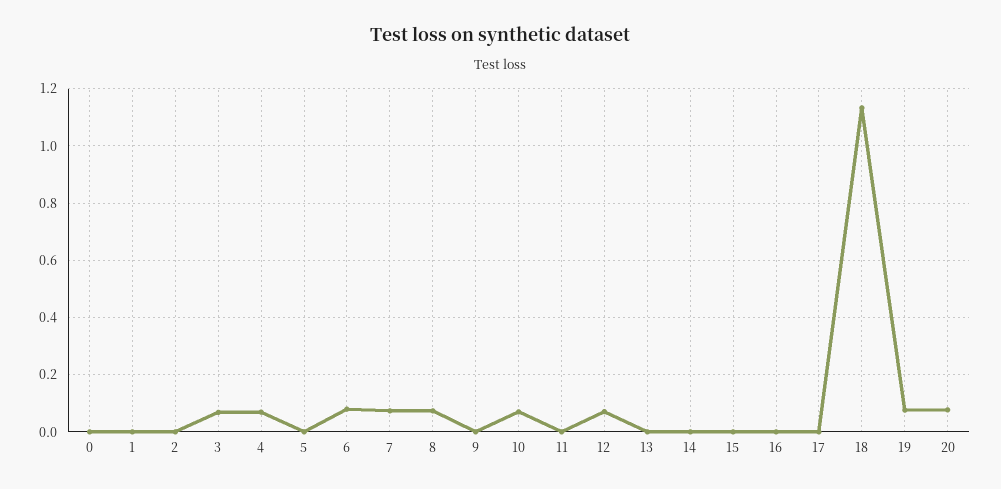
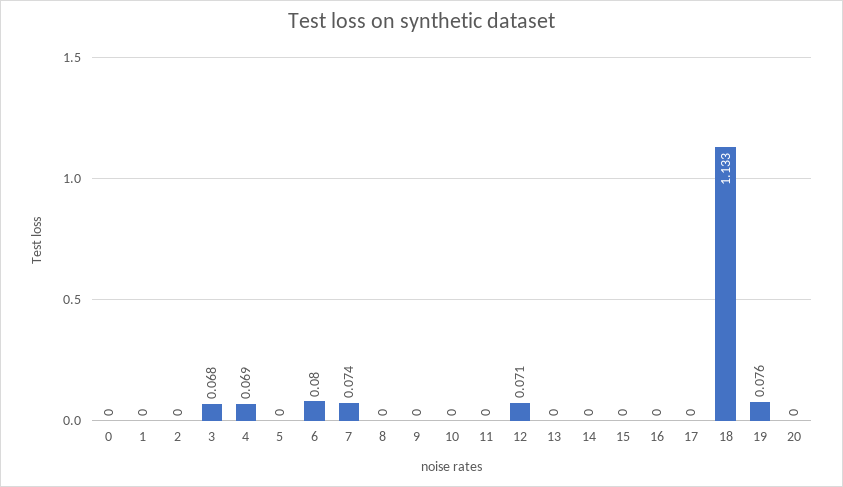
8: 0.075 -> 0
10: 0.075 -> 0
20: 0.075 -> 0

